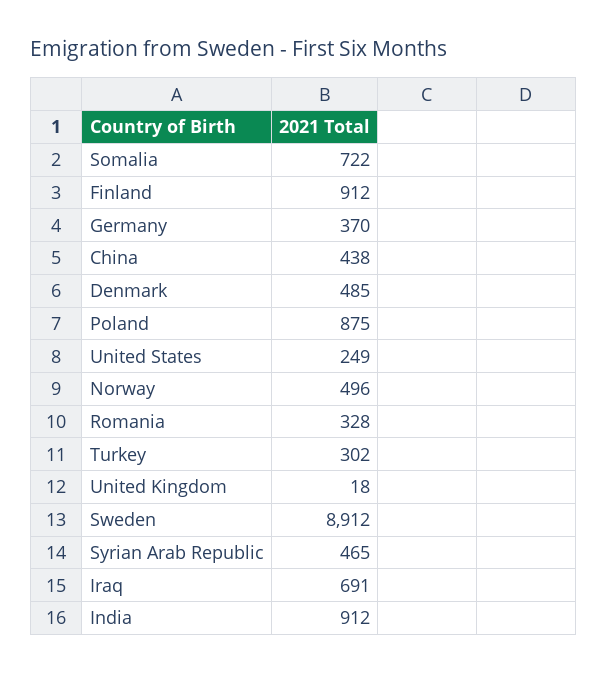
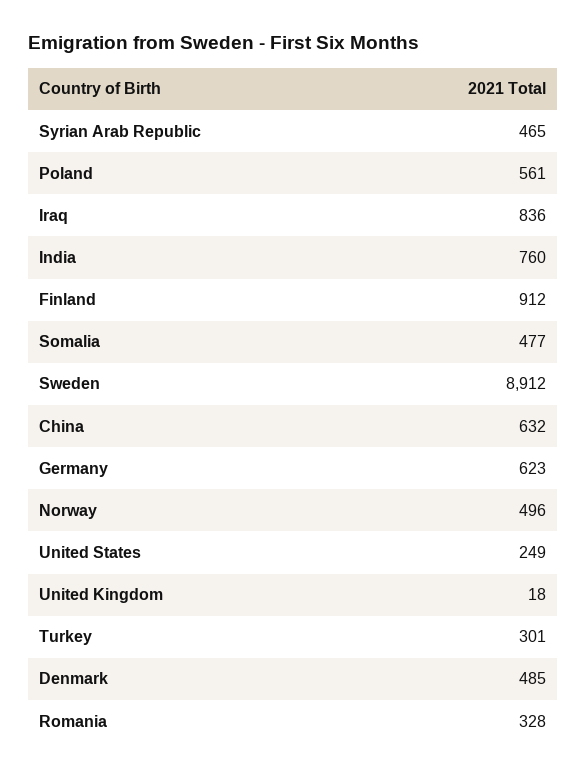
Somalia: 722 -> 477
Germany: 370 -> 623
China: 438 -> 632
Poland: 875 -> 561
Turkey: 302 -> 301
Iraq: 691 -> 836
India: 912 -> 760

